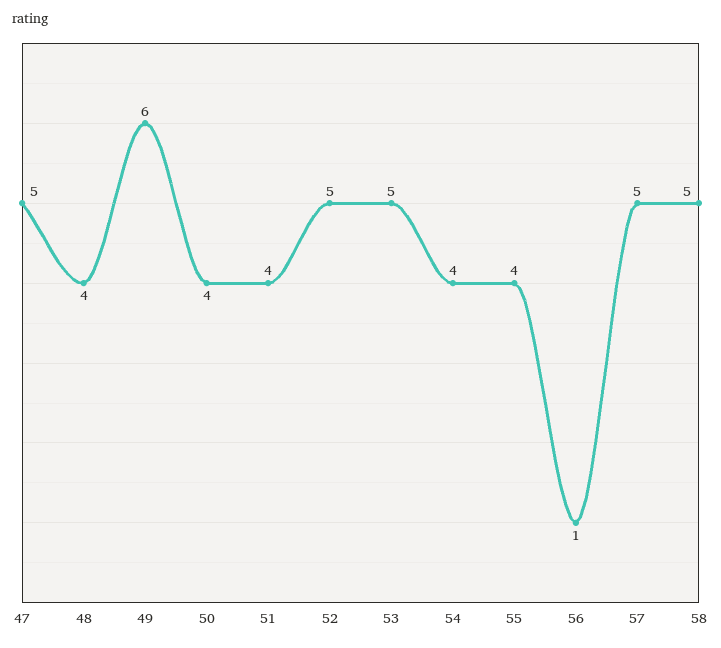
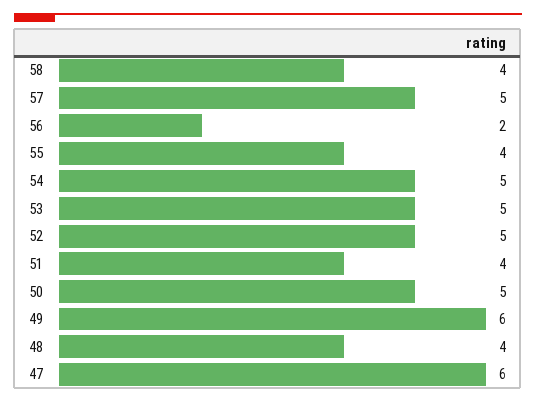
47: 5 -> 6
50: 4 -> 5
54: 4 -> 5
56: 1 -> 2
58: 5 -> 4

